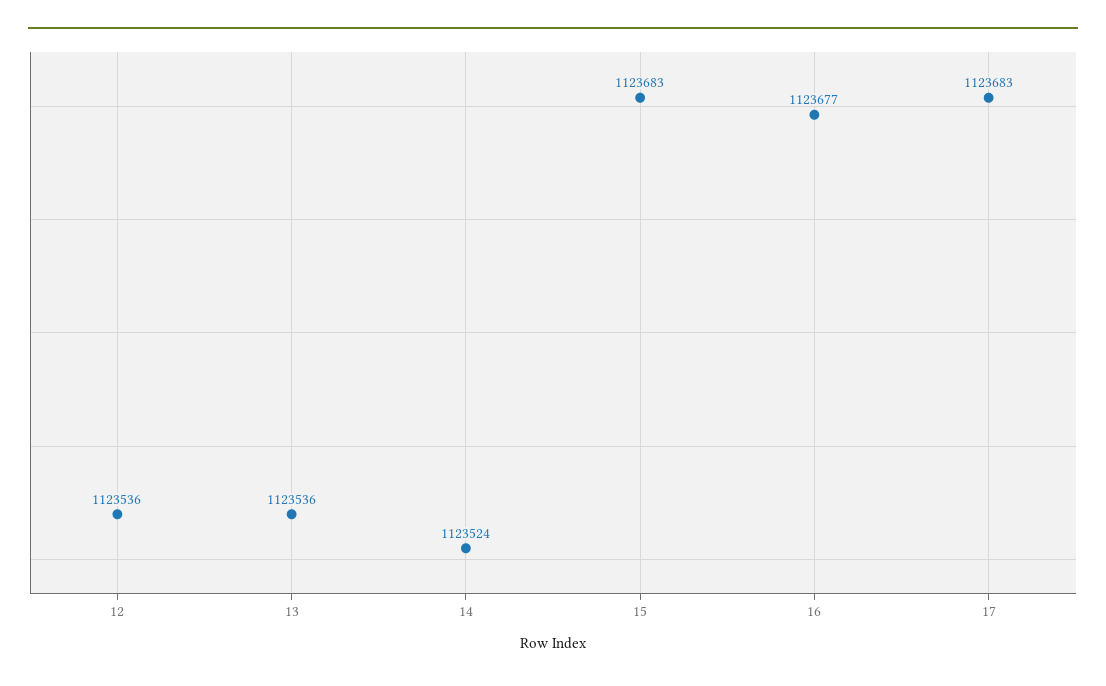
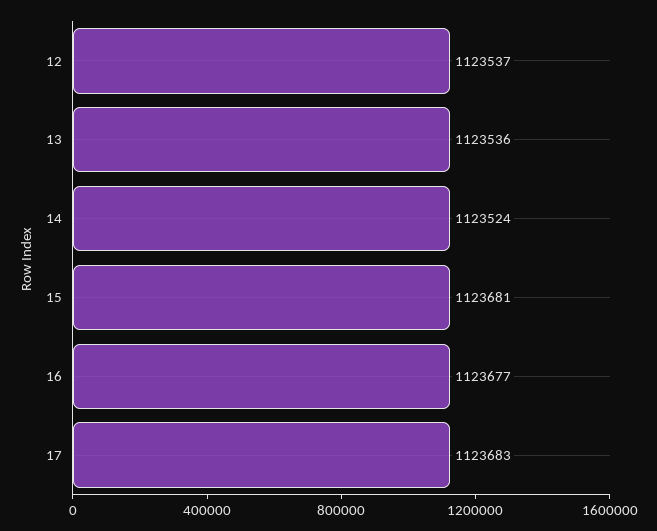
12: 1123536 -> 1123537
15: 1123683 -> 1123681

